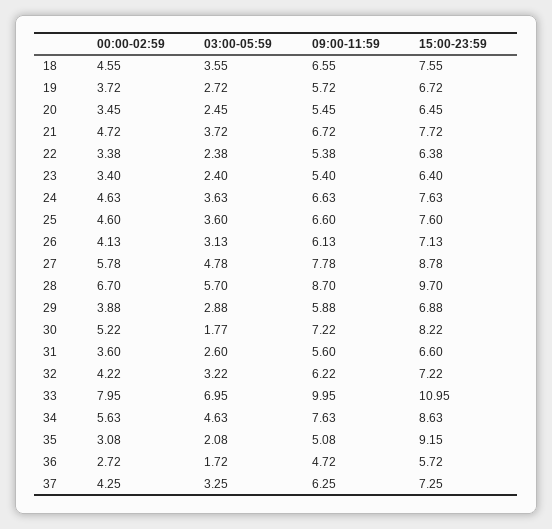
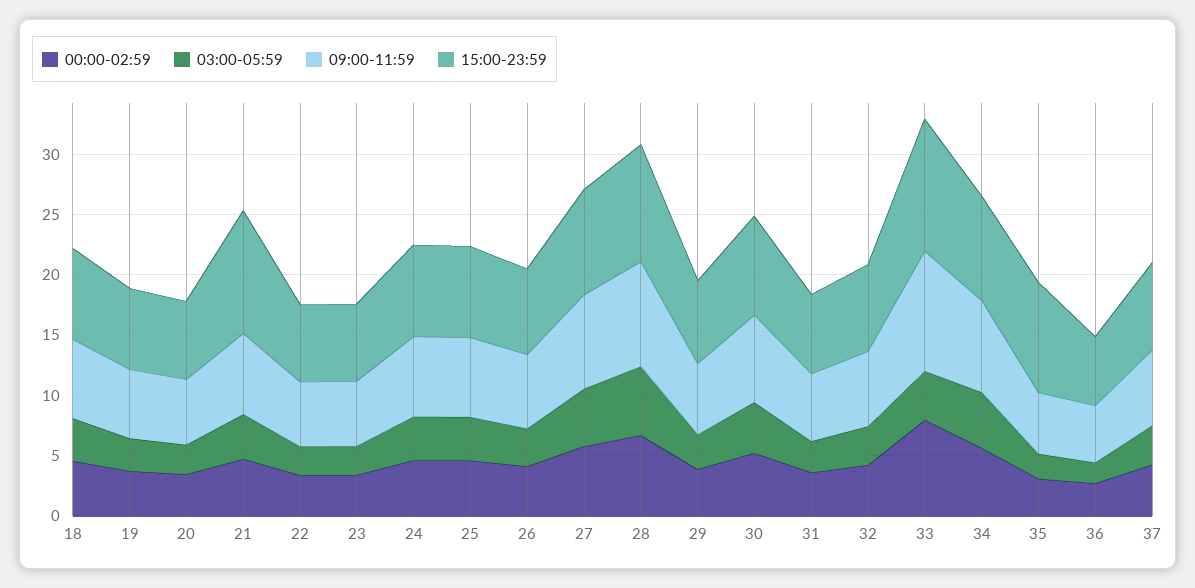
15:00-23:59, 21: 7.72 -> 10
03:00-05:59, 30: 1.77 -> 4
03:00-05:59, 33: 6.95 -> 4

